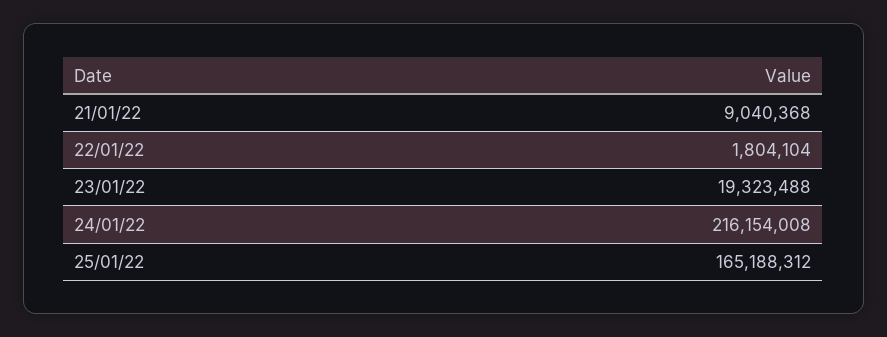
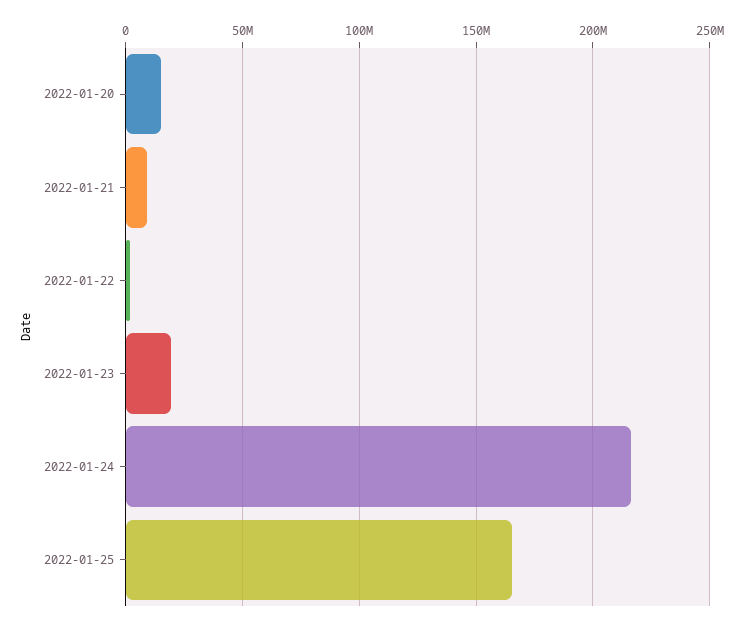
2022-01-20: none -> 15000000

